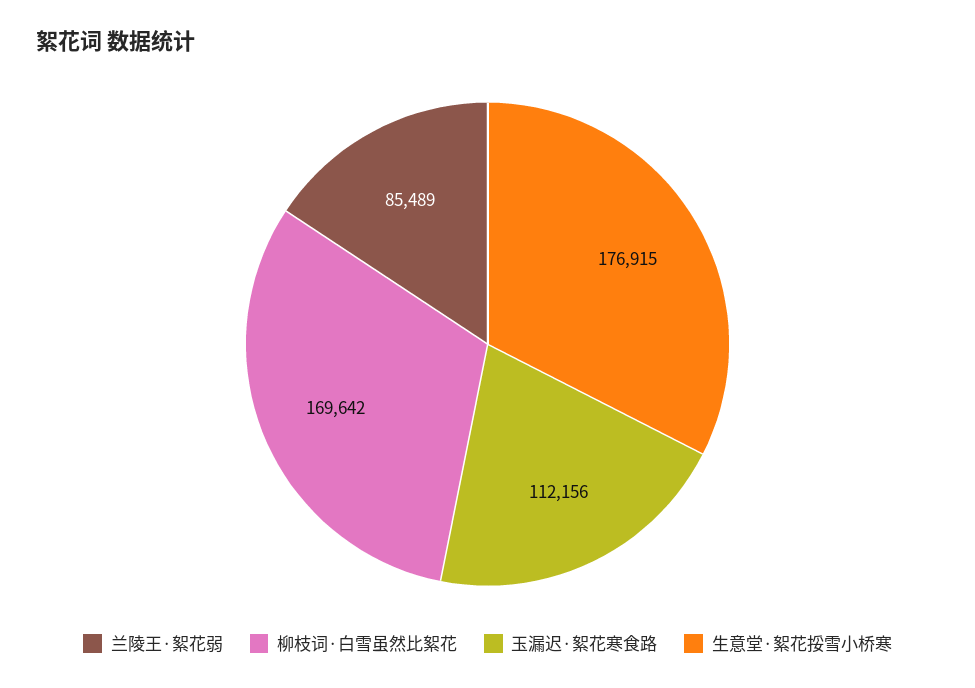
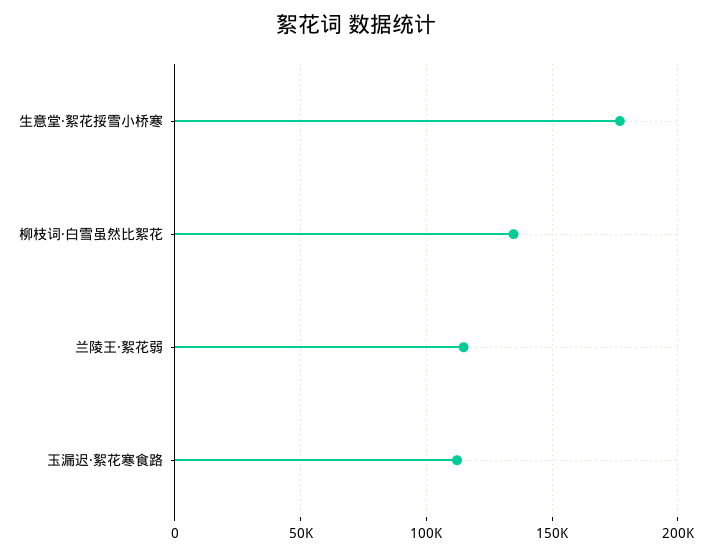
兰陵王·絮花弱: 85489 -> 115000
柳枝词·白雪虽然比絮花: 169642 -> 135000

